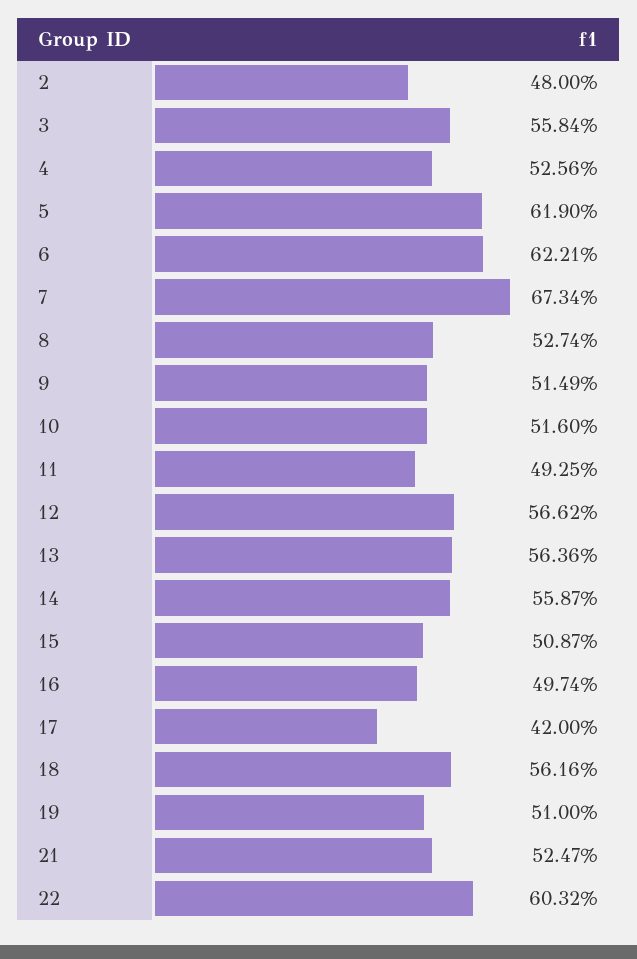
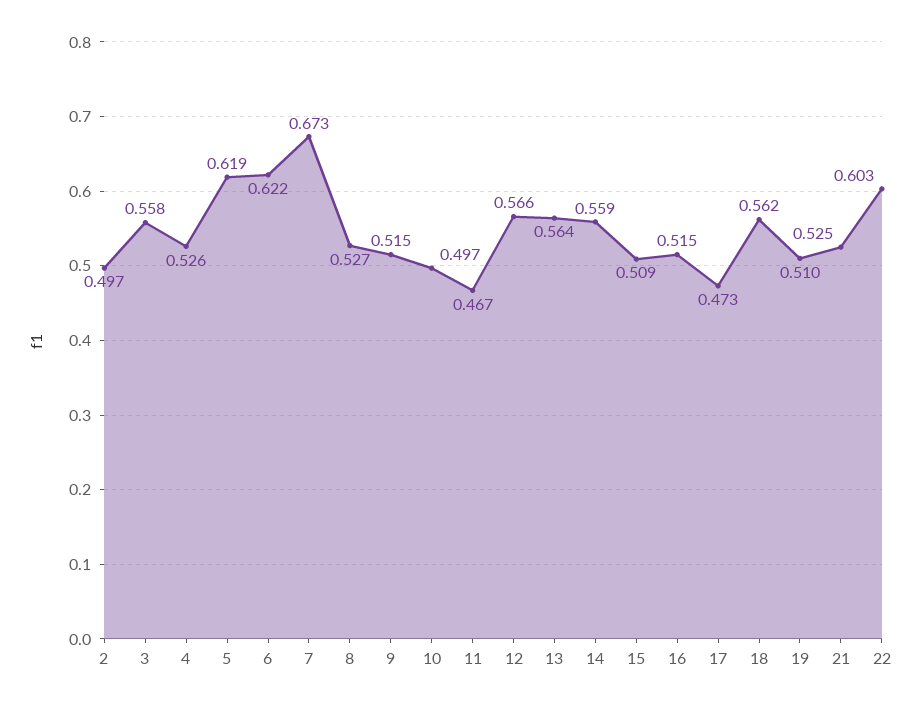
2: 0.48 -> 0.497
10: 0.516 -> 0.497
11: 0.4925 -> 0.467
16: 0.4974 -> 0.515
17: 0.42 -> 0.473

